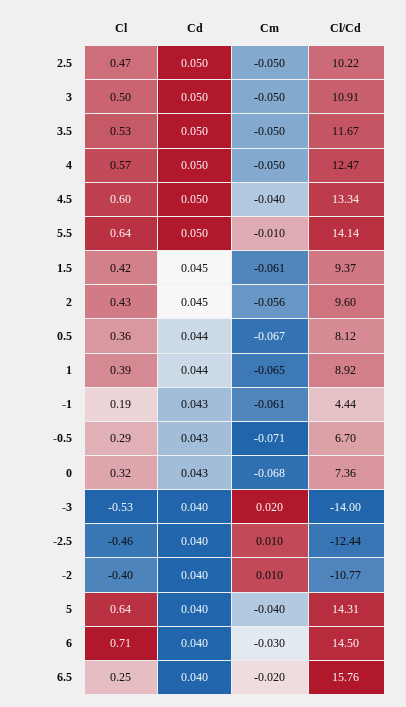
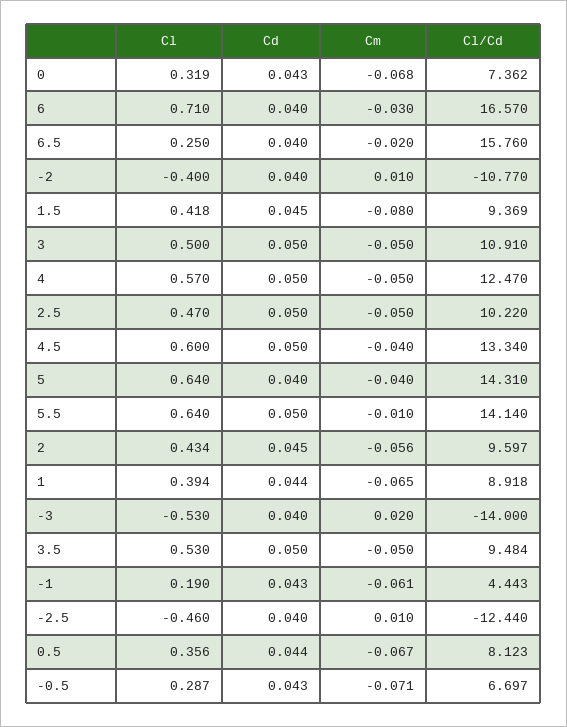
Cl/Cd, 3.5: 11.67 -> 9.484
Cm, 1.5: -0.061 -> -0.08
Cl/Cd, 6: 14.5 -> 16.57

